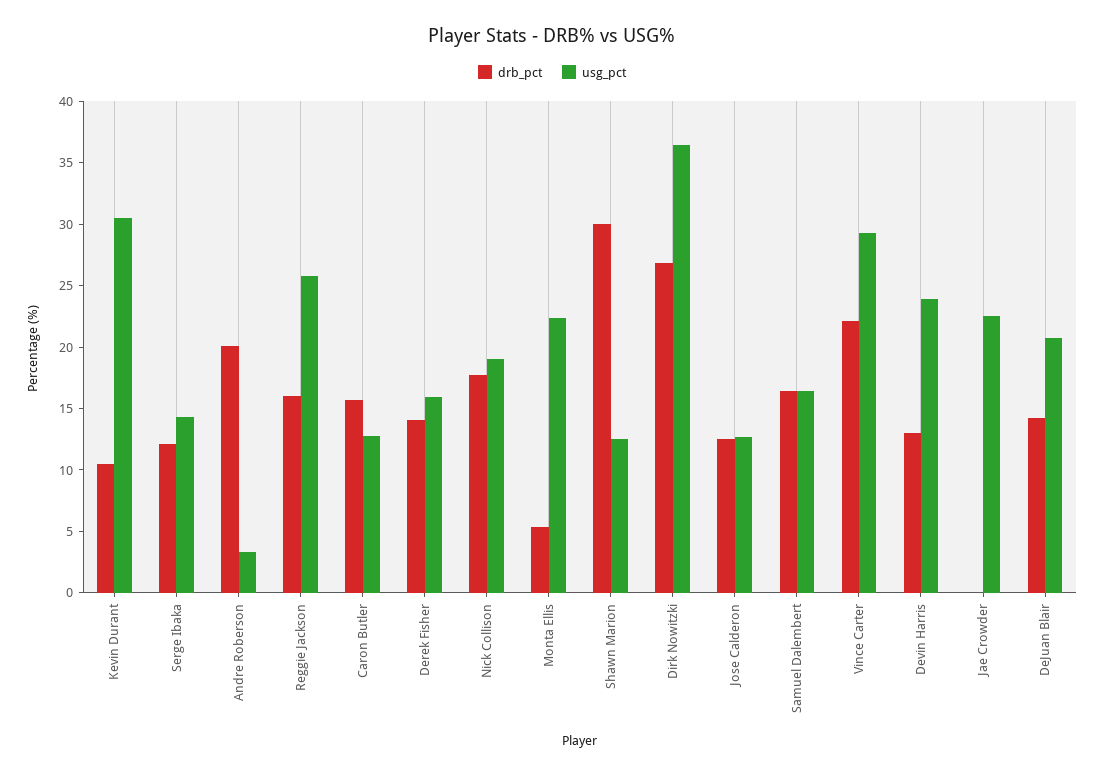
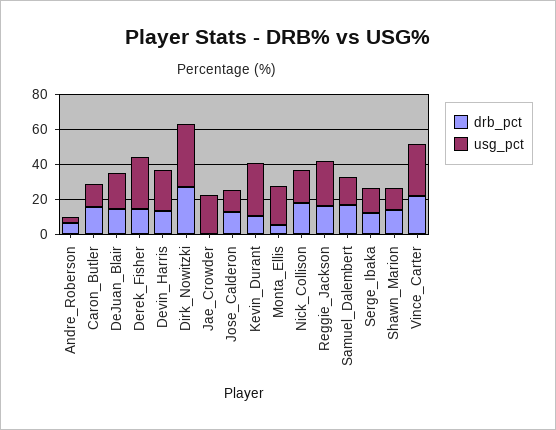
drb_pct, Andre Roberson: 20 -> 5
usg_pct, Derek Fisher: 16 -> 30
drb_pct, Shawn Marion: 30 -> 15

